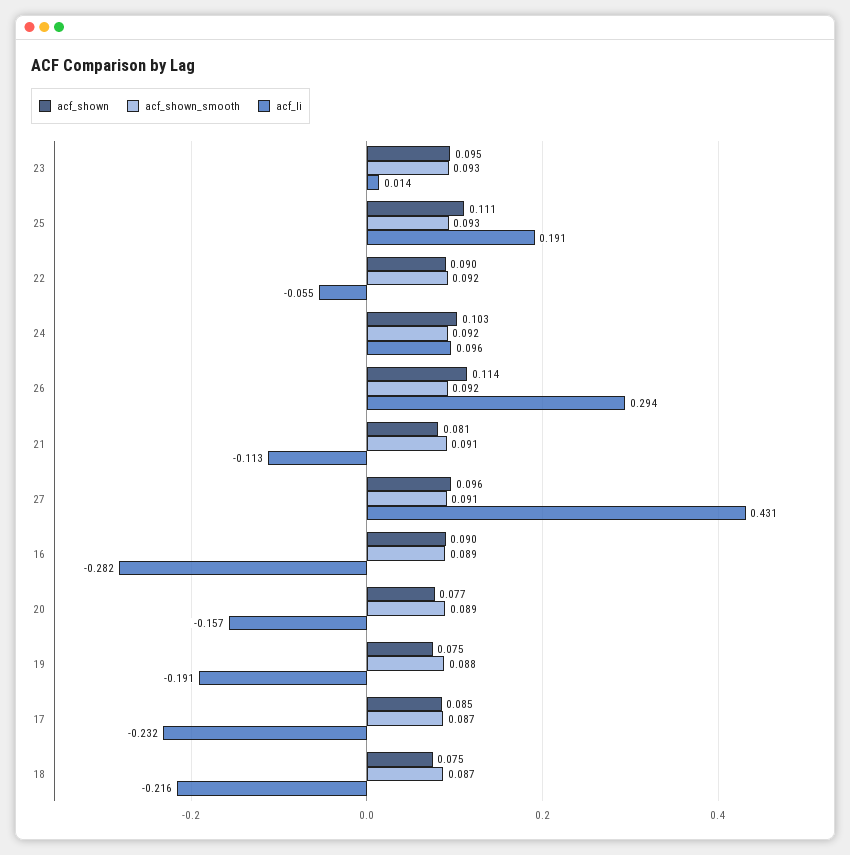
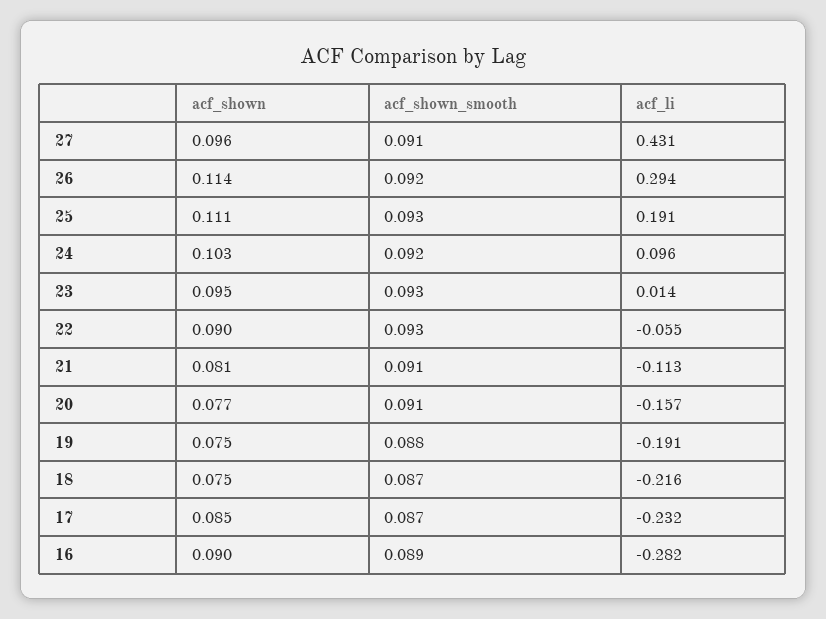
acf_shown_smooth, 22: 0.092 -> 0.093
acf_shown_smooth, 20: 0.089 -> 0.091

